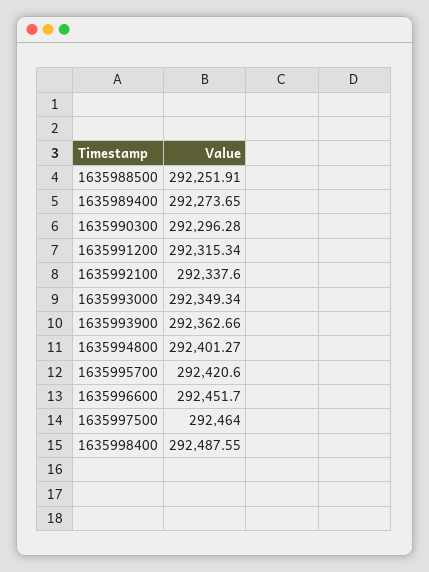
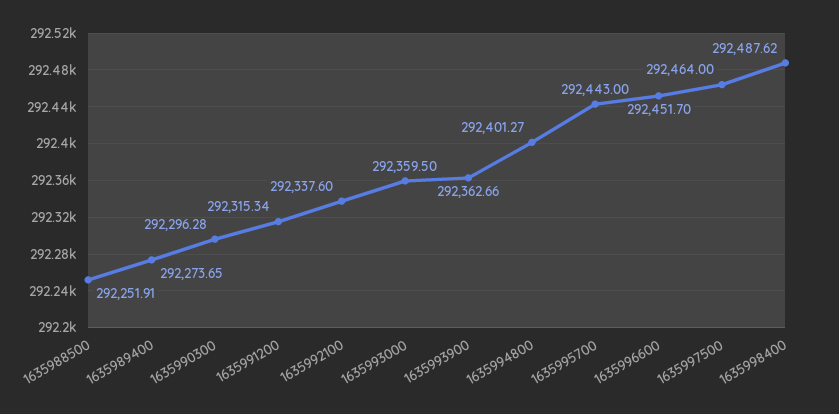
1635993000: 292349.34 -> 292359.5
1635995700: 292420.6 -> 292443
1635998400: 292487.55 -> 292487.62

